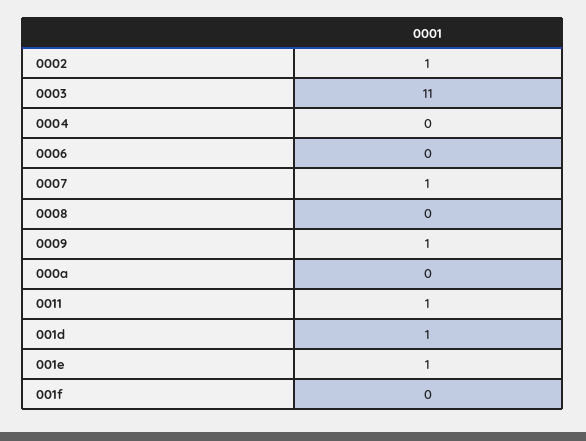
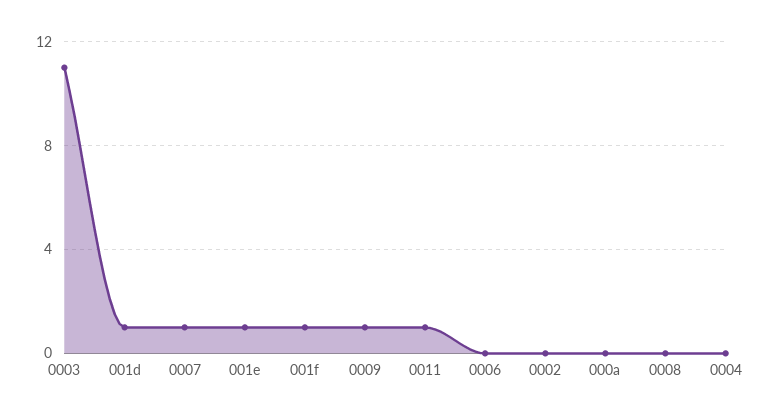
0002: 1 -> 0
001f: 0 -> 1

